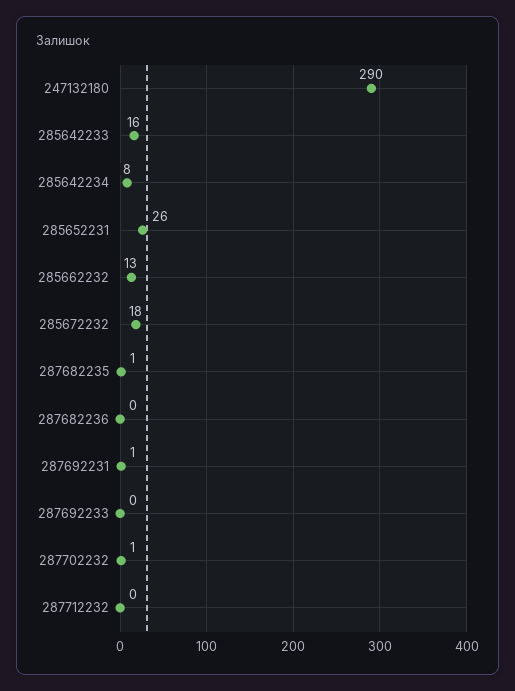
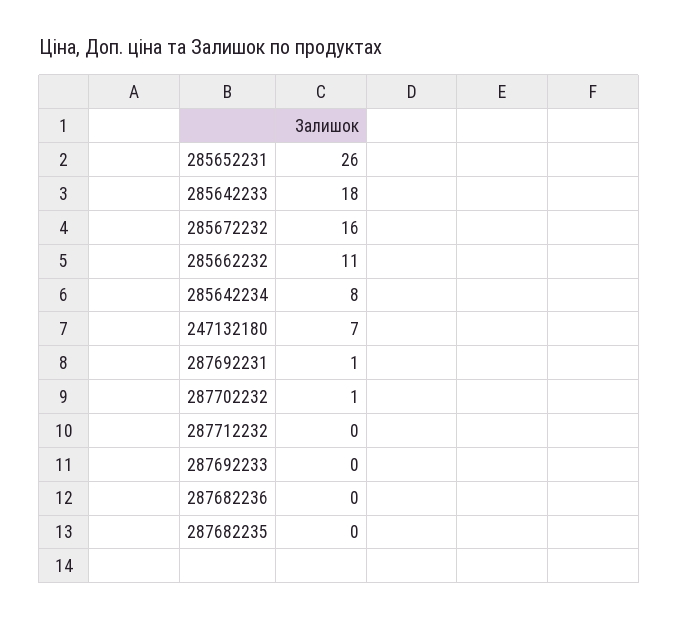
247132180: 290 -> 7
285642233: 16 -> 18
285662232: 13 -> 11
285672232: 18 -> 16
287682235: 1 -> 0

